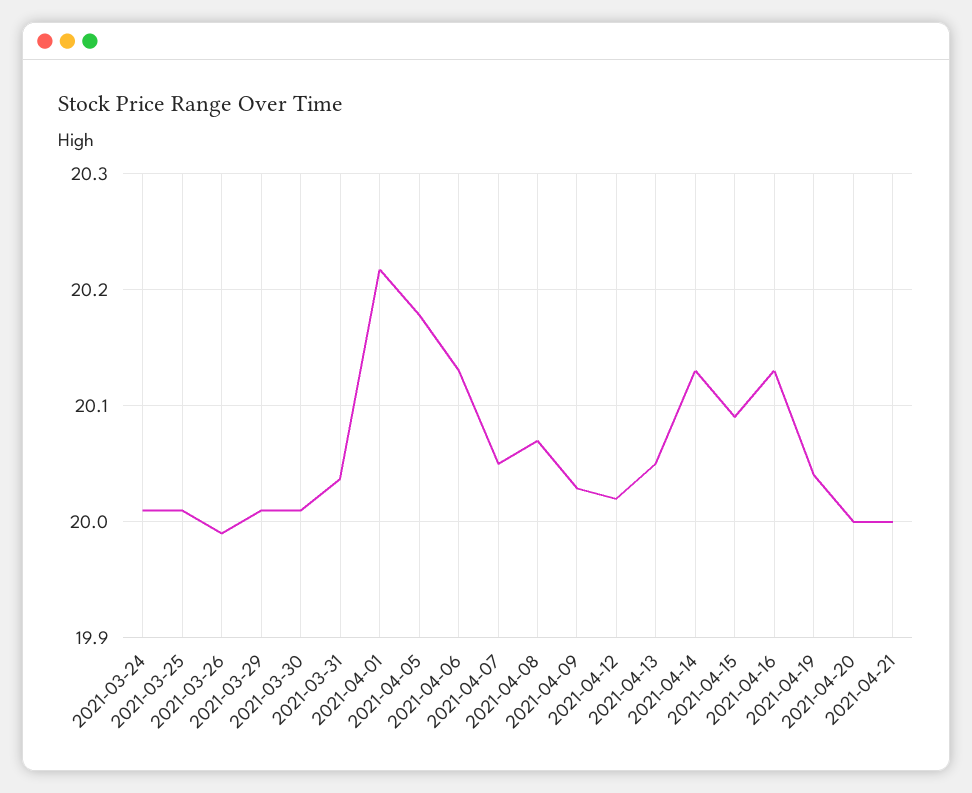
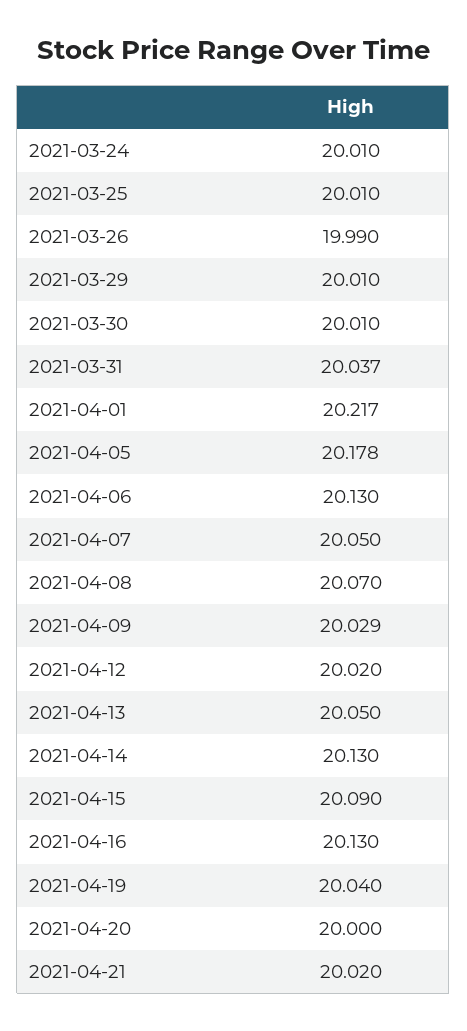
2021-04-21: 20 -> 20.02

